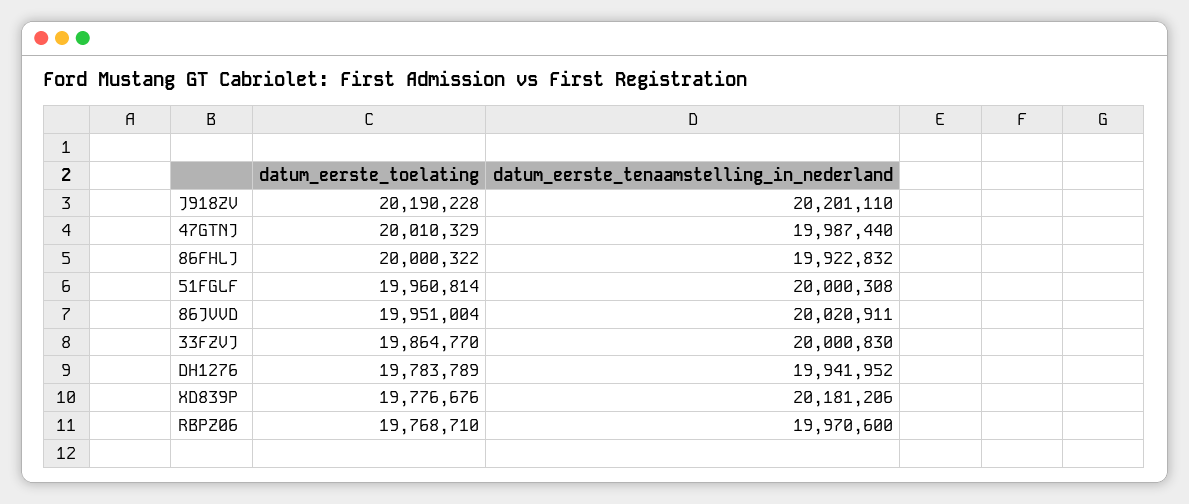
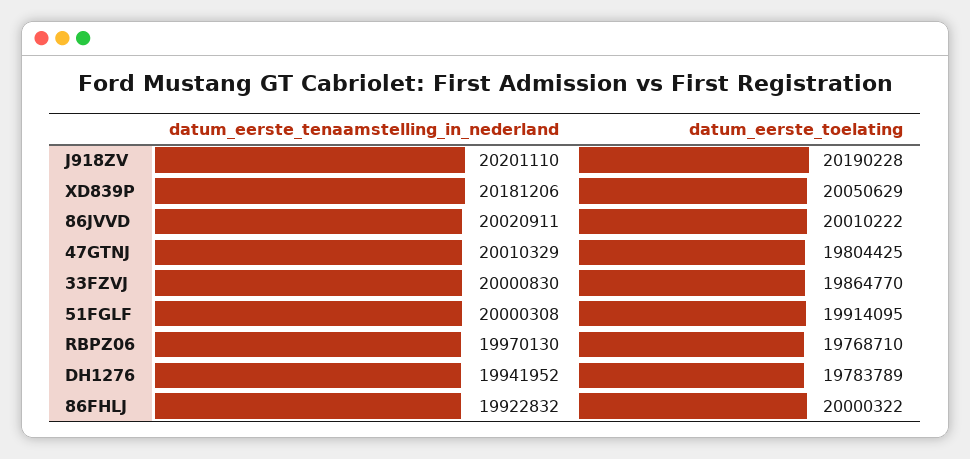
datum_eerste_toelating, 47GTNJ: 20010329 -> 19804425
datum_eerste_tenaamstelling_in_nederland, 47GTNJ: 19987440 -> 20010329
datum_eerste_toelating, 51FGLF: 19960814 -> 19914095
datum_eerste_toelating, 86JVVD: 19951004 -> 20010222
datum_eerste_toelating, XD839P: 19776676 -> 20050629
datum_eerste_tenaamstelling_in_nederland, RBPZ06: 19970600 -> 19970130

